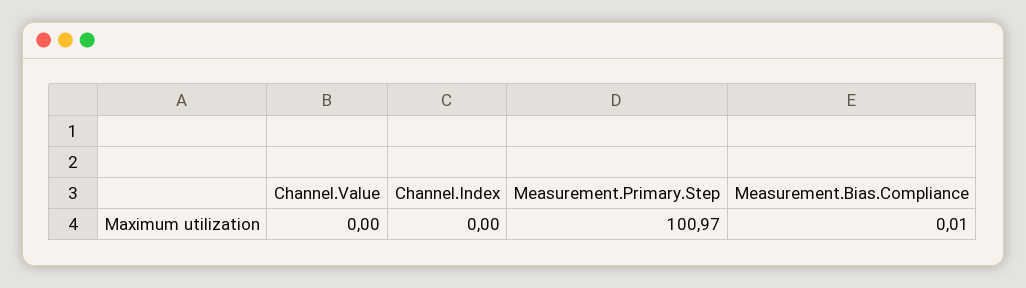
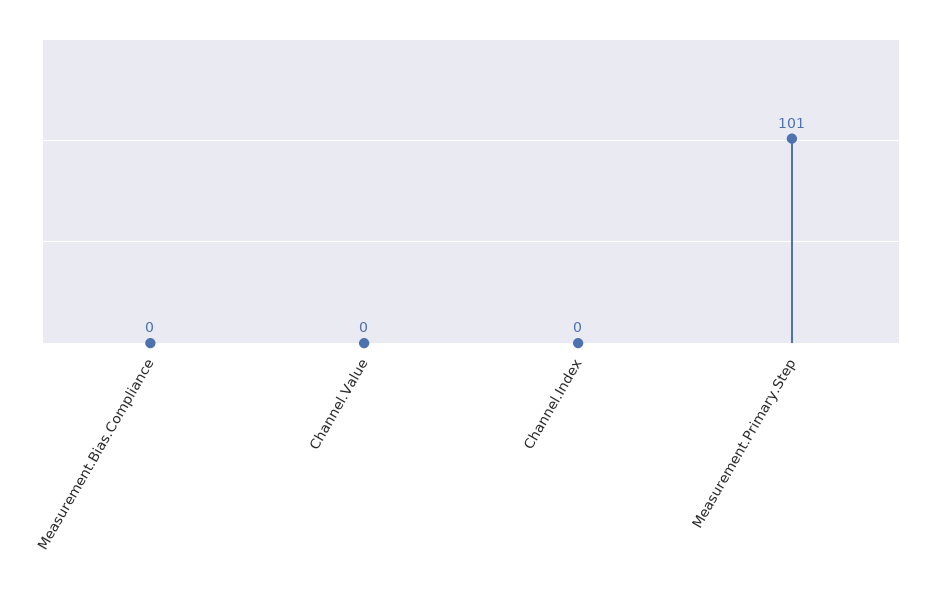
Measurement.Primary.Step: 100.97 -> 101
Measurement.Bias.Compliance: 0.01 -> 0

